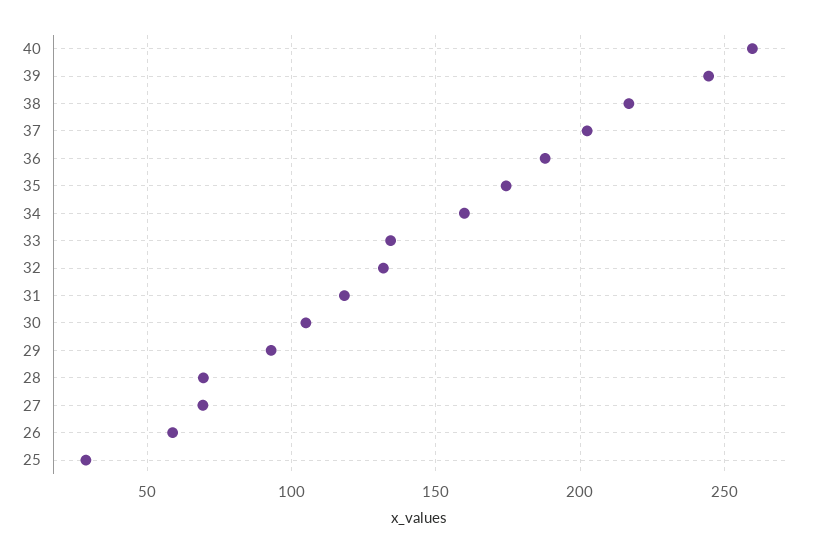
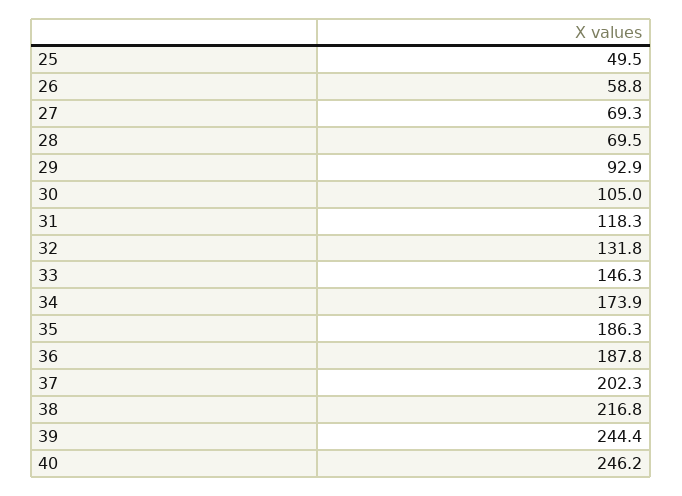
40: 260 -> 246.2
35: 175 -> 186.3
34: 160 -> 173.9
33: 135 -> 146.3
25: 30 -> 49.5

